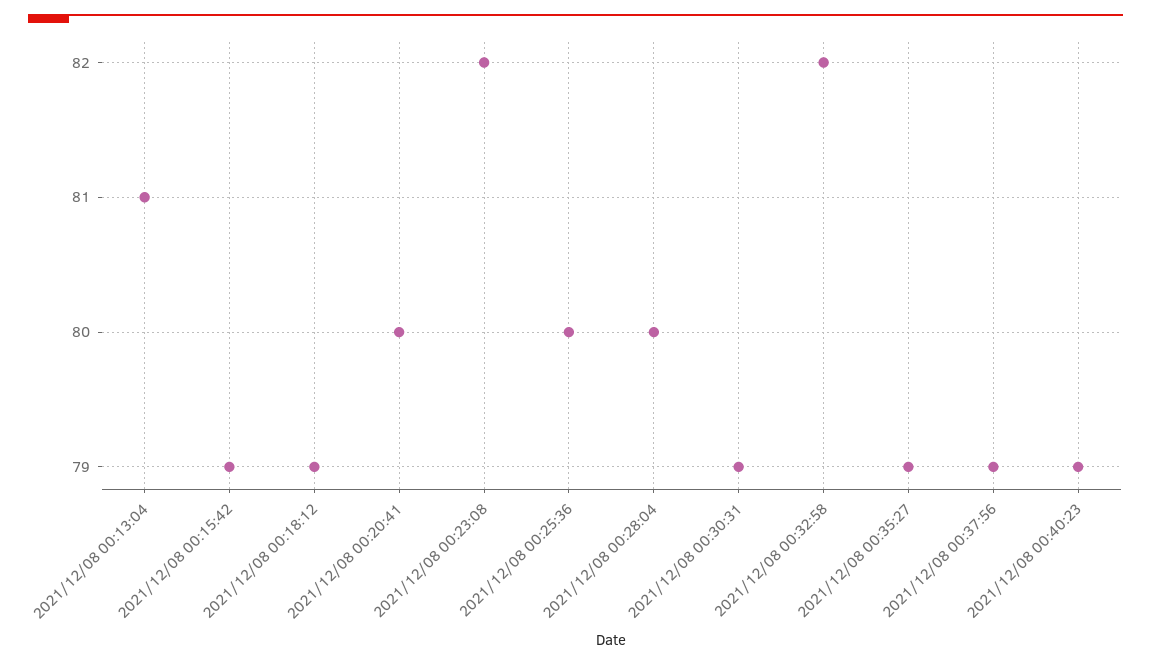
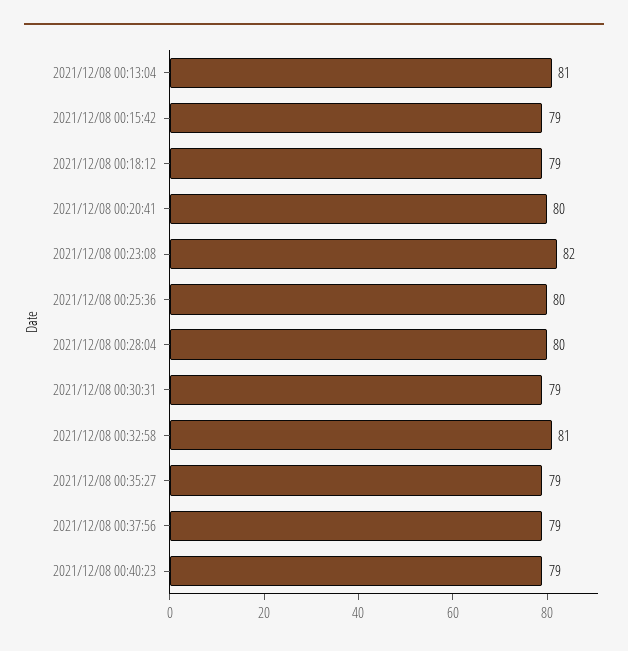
2021/12/08 00:32:58: 82 -> 81

